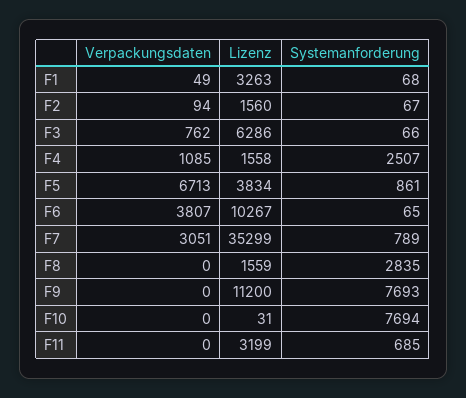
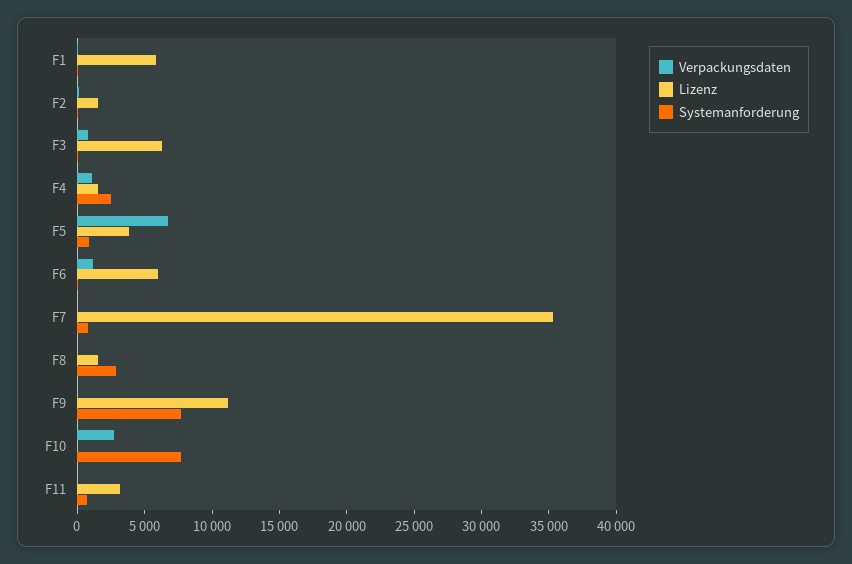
Lizenz, F1: 3263 -> 6000
Verpackungsdaten, F6: 3807 -> 1000
Lizenz, F6: 10267 -> 6000
Verpackungsdaten, F7: 3051 -> 0
Verpackungsdaten, F10: 0 -> 3000

